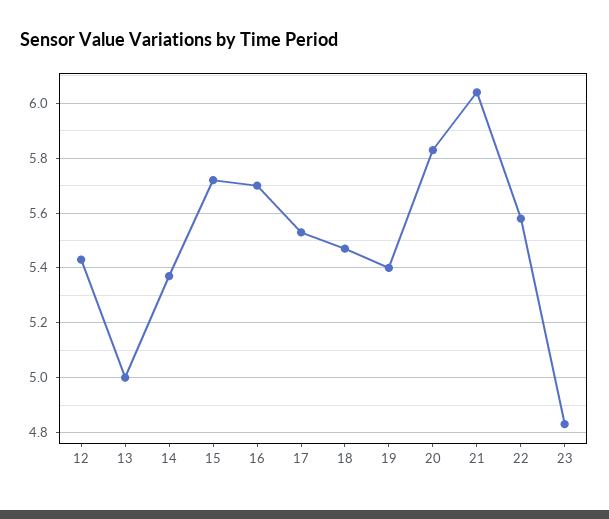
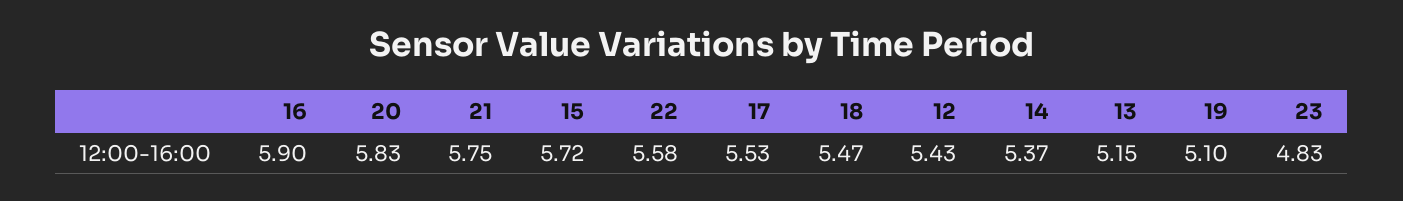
13: 5 -> 5.15
16: 5.7 -> 5.9
19: 5.4 -> 5.1
21: 6.05 -> 5.75

